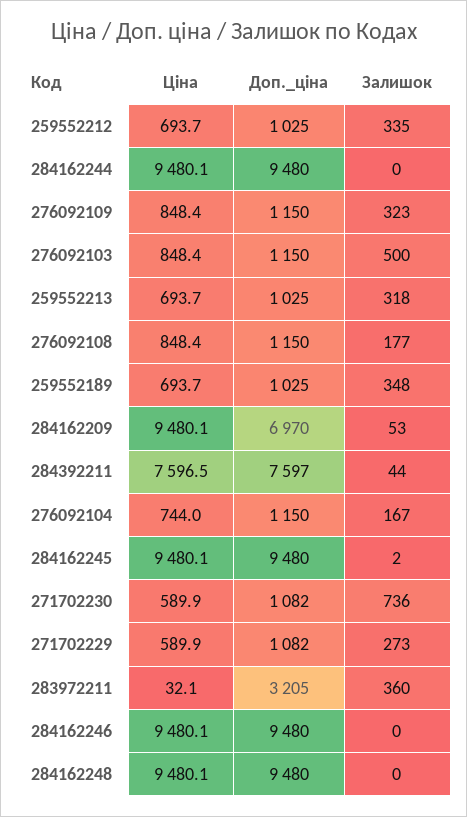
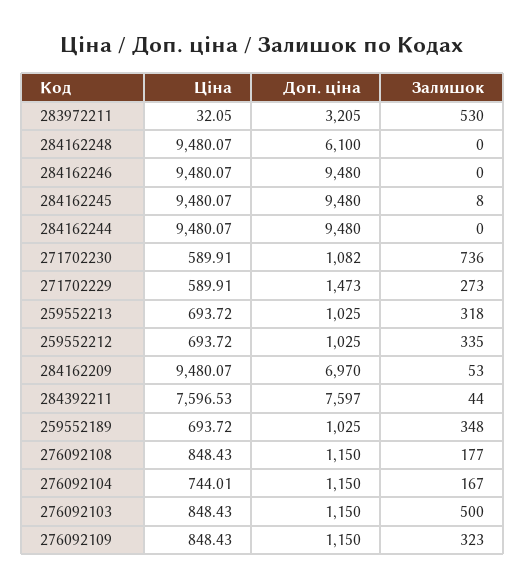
Залишок, 284162245: 2 -> 8
Доп._ціна, 271702229: 1082 -> 1473
Залишок, 283972211: 360 -> 530
Доп._ціна, 284162248: 9480 -> 6100

